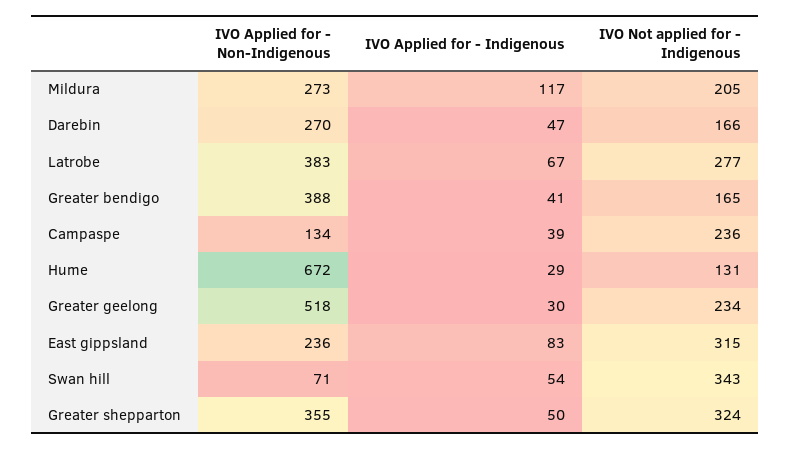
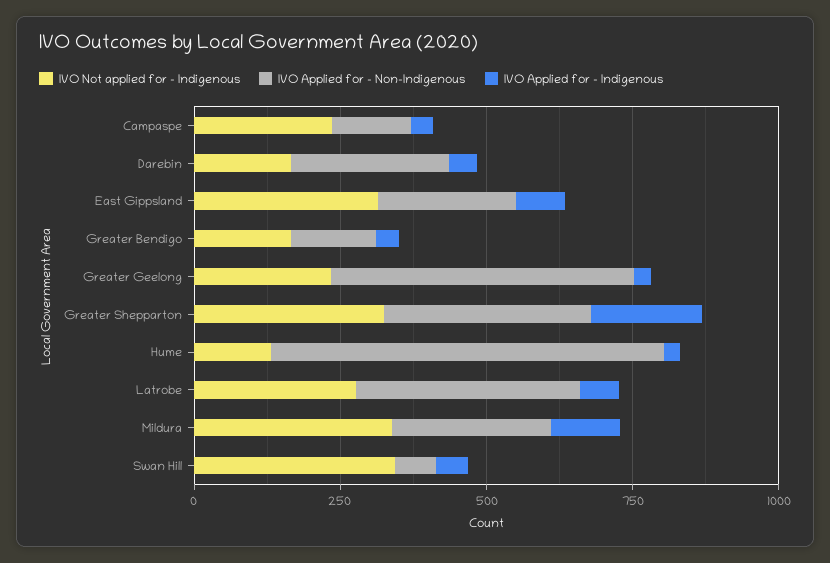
IVO Not applied for - Indigenous, Mildura: 205 -> 350
IVO Applied for - Non-Indigenous, Greater bendigo: 388 -> 150
IVO Applied for - Indigenous, Greater shepparton: 50 -> 200

